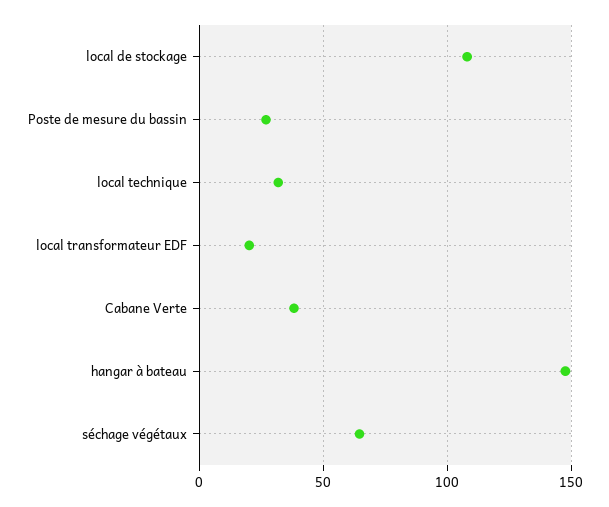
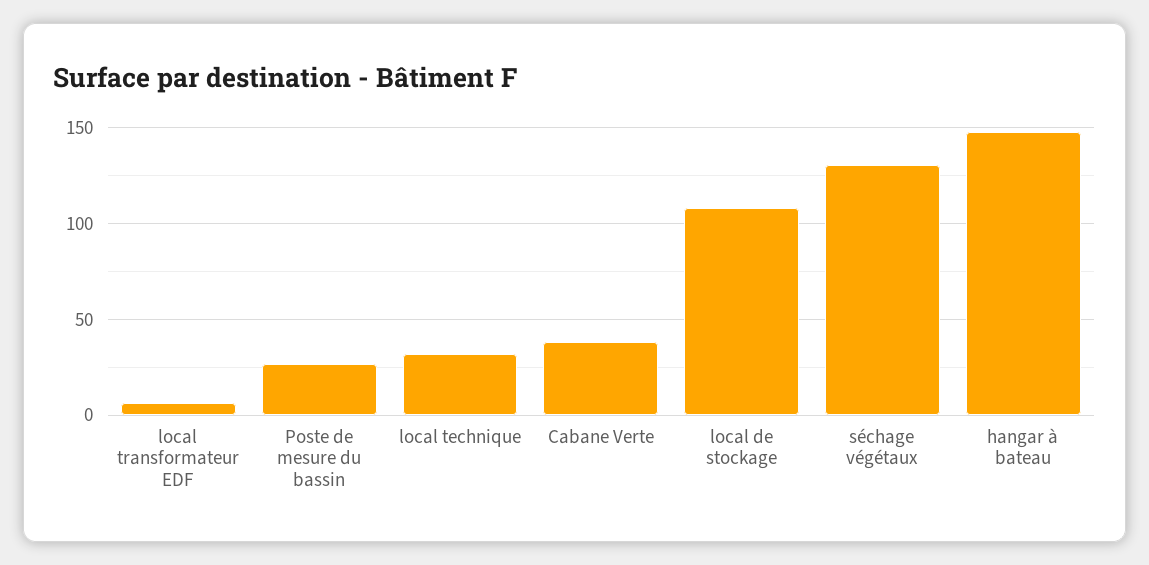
local transformateur EDF: 20 -> 5
séchage végétaux: 65 -> 130

